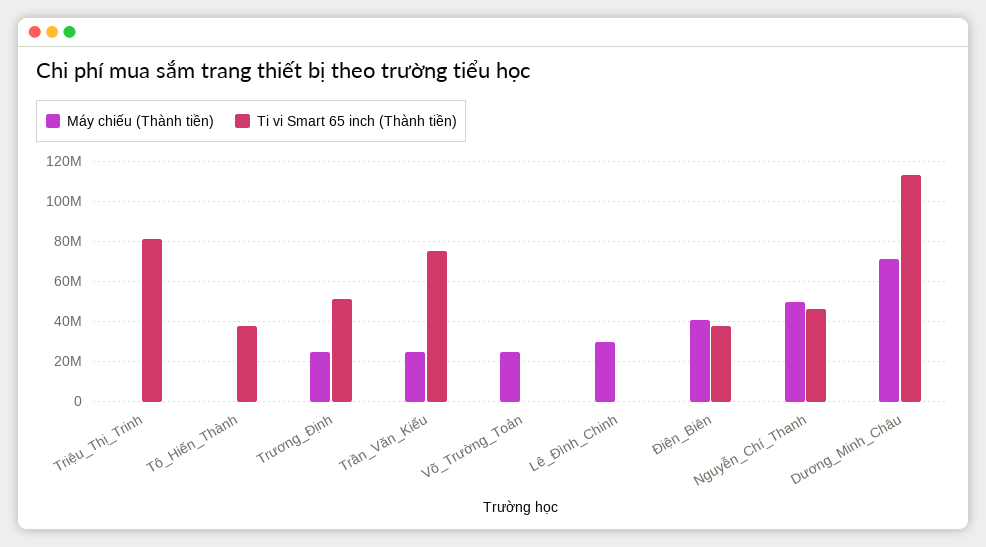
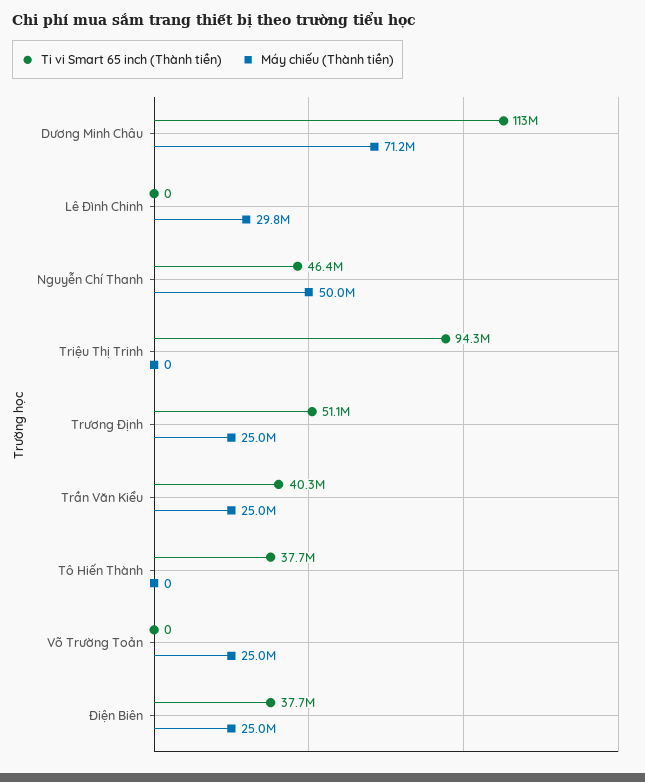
Ti vi Smart 65 inch (Thành tiền), Triệu_Thị_Trinh: 80000000 -> 94300000
Ti vi Smart 65 inch (Thành tiền), Trần_Văn_Kiểu: 75000000 -> 40300000
Máy chiếu (Thành tiền), Điện_Biên: 40000000 -> 25000000

